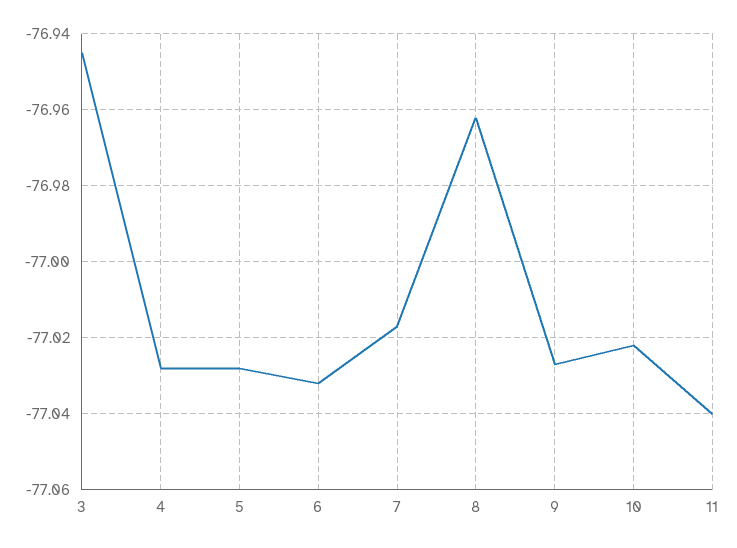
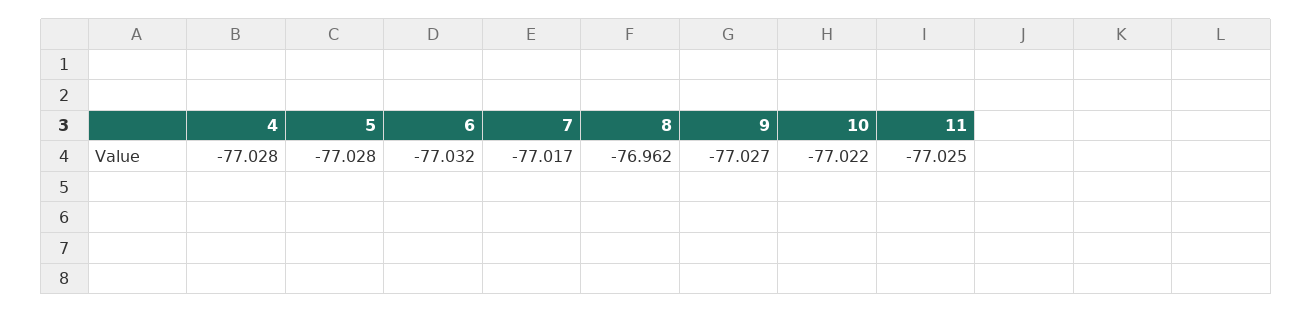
3: -76.945 -> none
11: -77.04 -> -77.025

